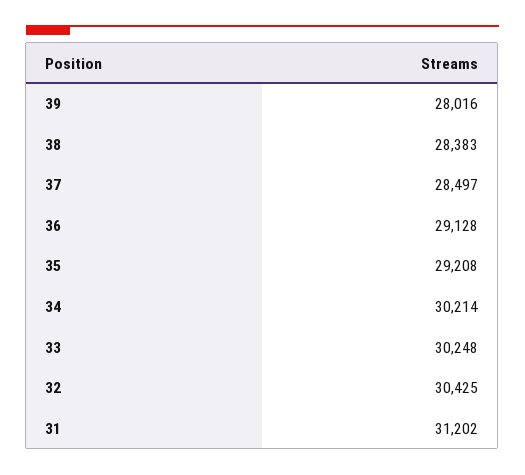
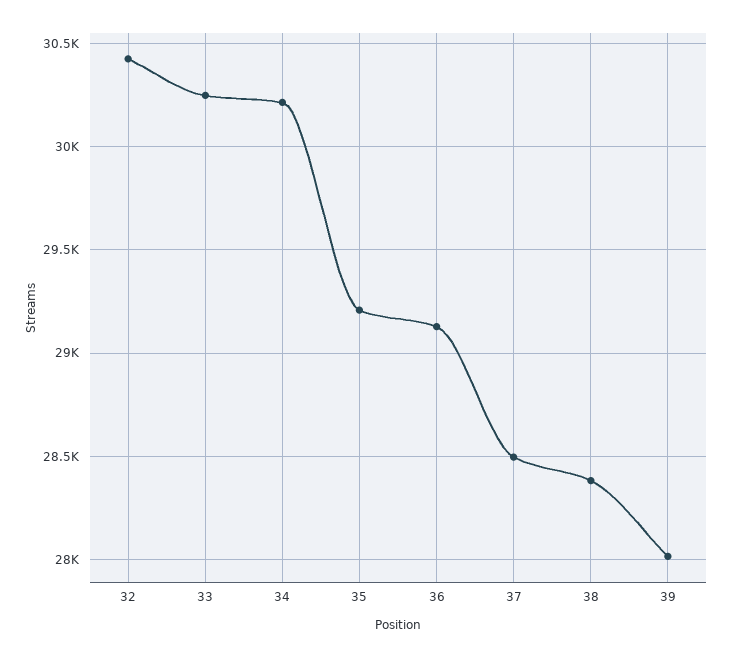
31: 31202 -> none

